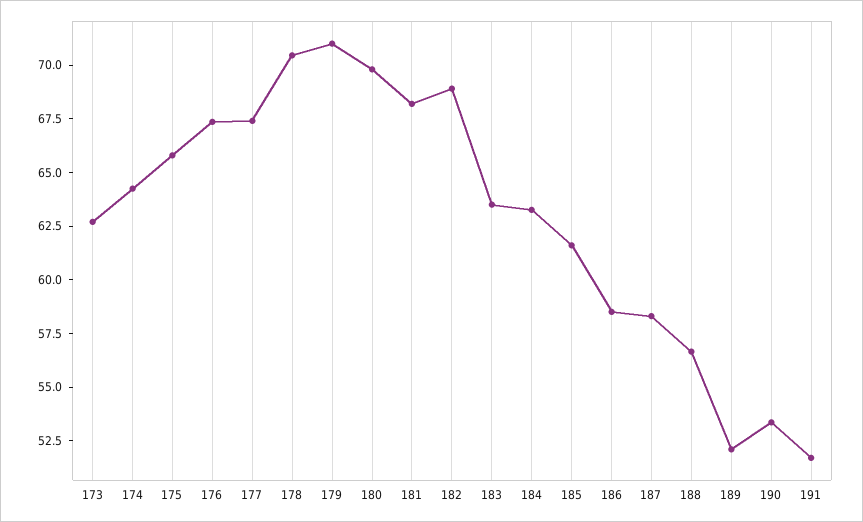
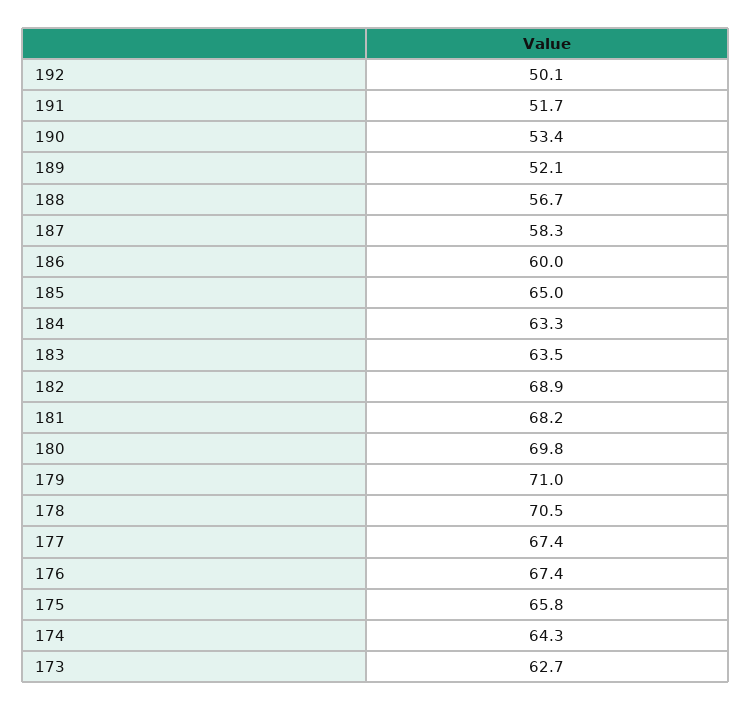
185: 61.5 -> 65
186: 58.5 -> 60
192: none -> 50.1

